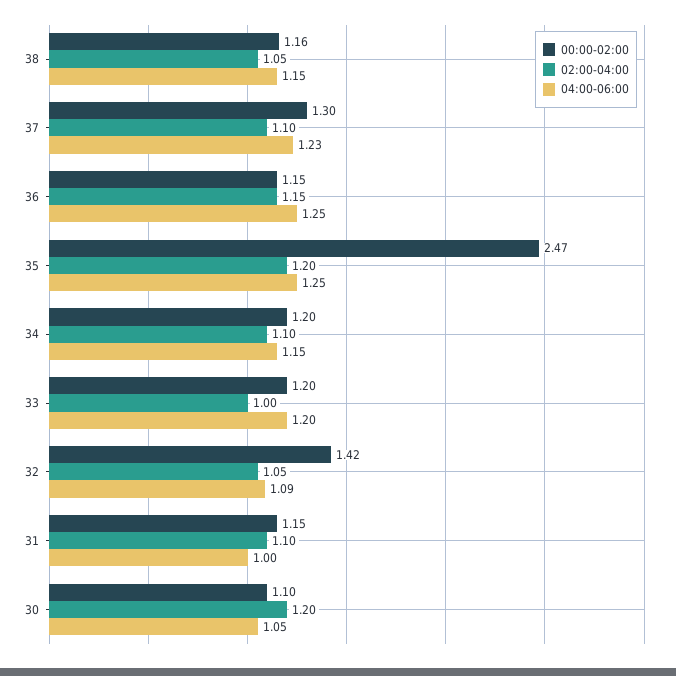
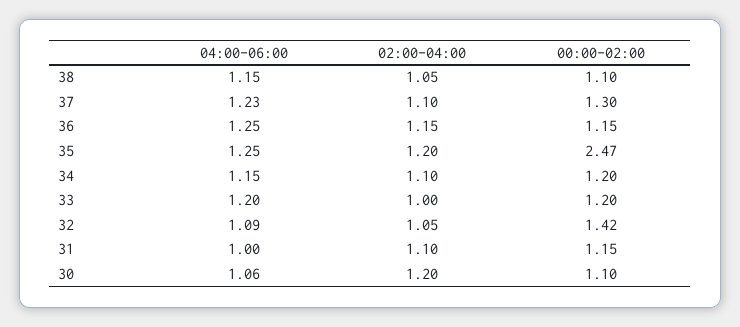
00:00-02:00, 38: 1.16 -> 1.1
04:00-06:00, 30: 1.05 -> 1.06

